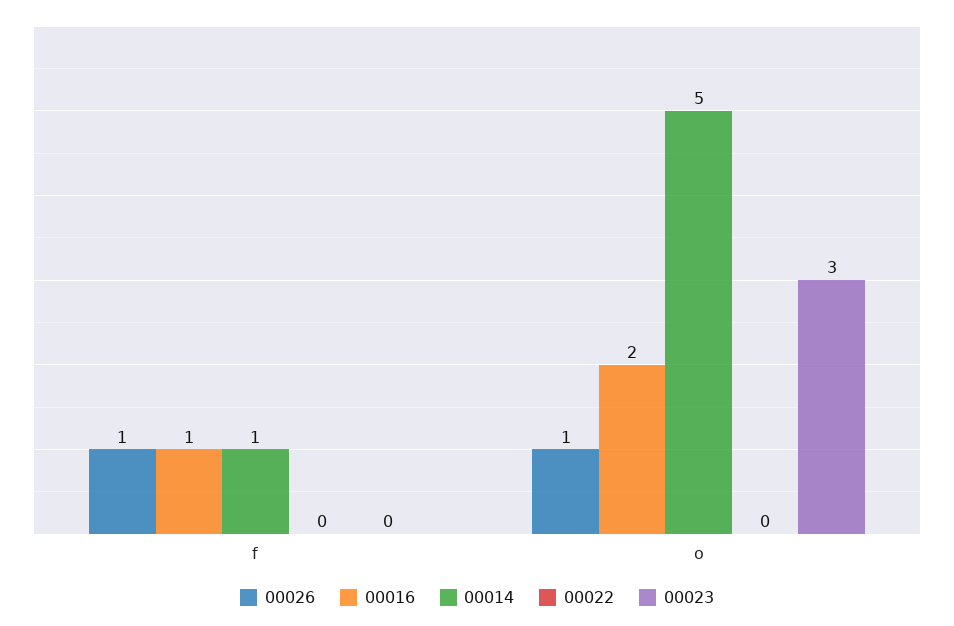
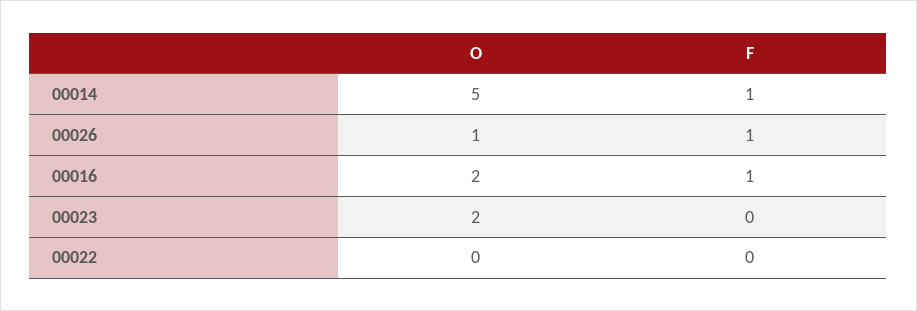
00023, o: 3 -> 2

